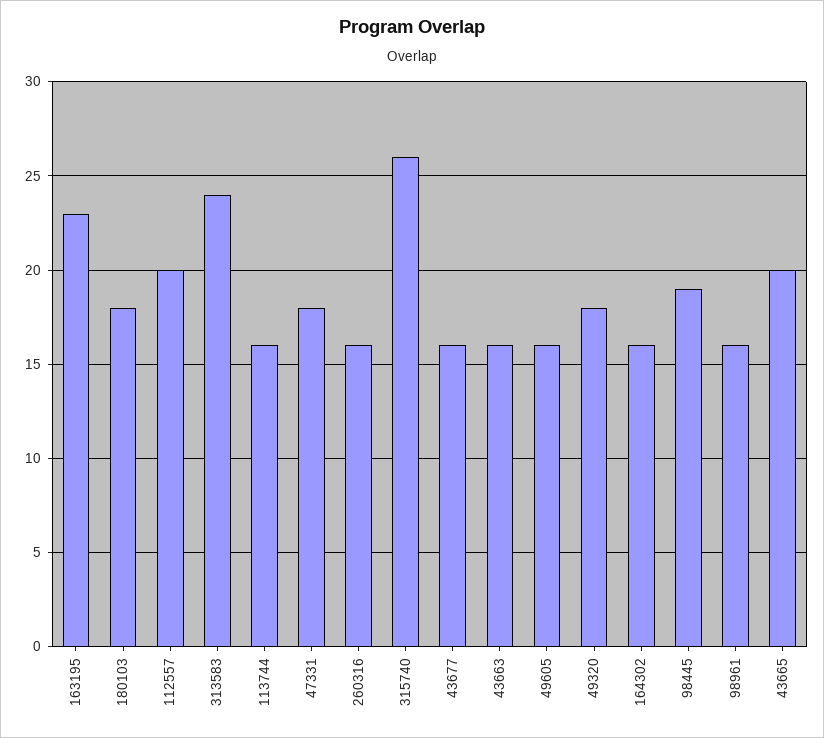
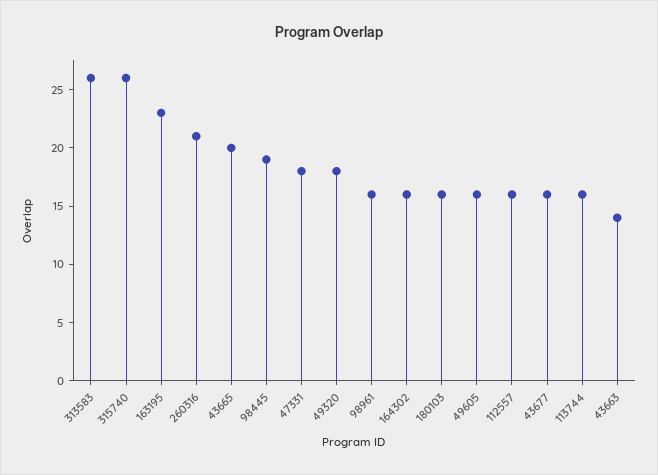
180103: 18 -> 16
112557: 20 -> 16
313583: 24 -> 26
260316: 16 -> 21
43663: 16 -> 14

